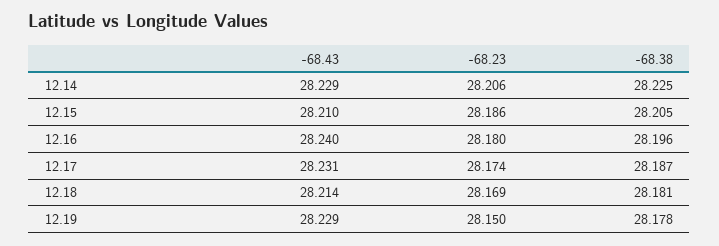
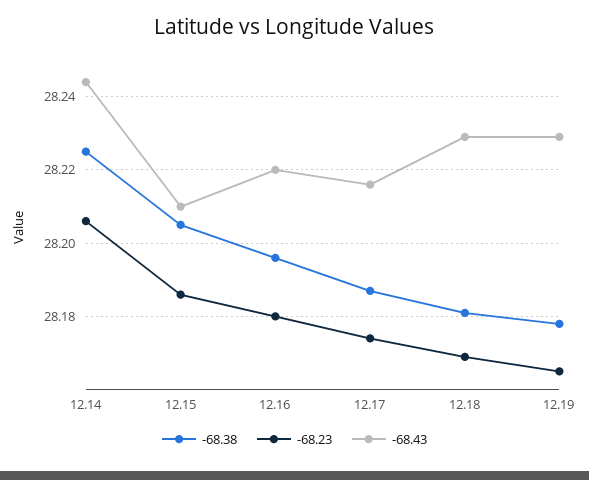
-68.43, 12.14: 28.229 -> 28.245
-68.43, 12.16: 28.24 -> 28.22
-68.43, 12.17: 28.231 -> 28.215
-68.43, 12.18: 28.214 -> 28.23
-68.23, 12.19: 28.15 -> 28.165

